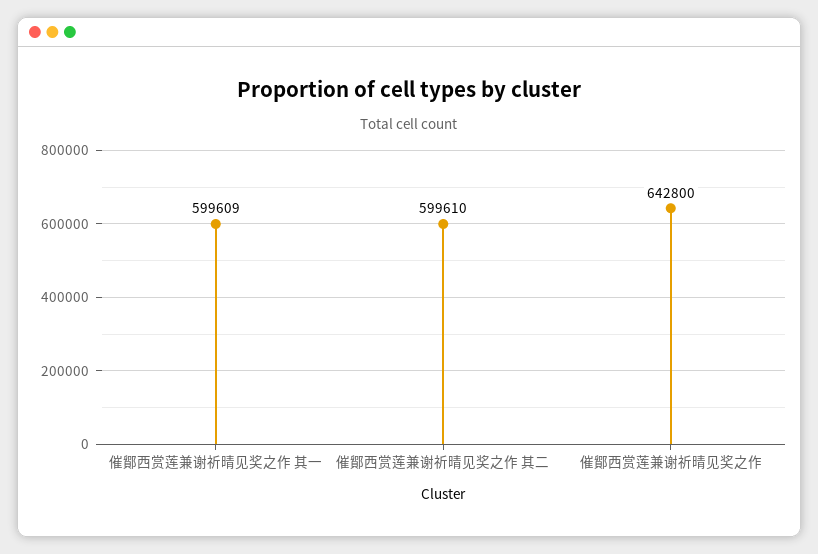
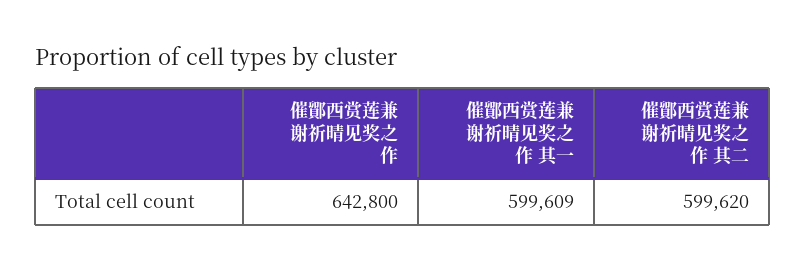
催鄮西赏莲兼谢祈晴见奖之作 其二: 599610 -> 599620

